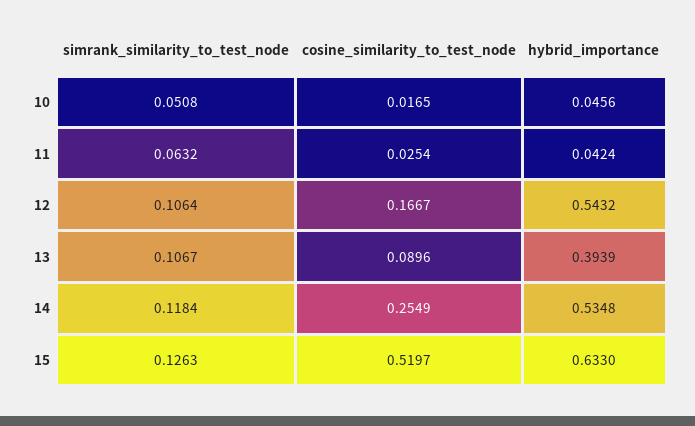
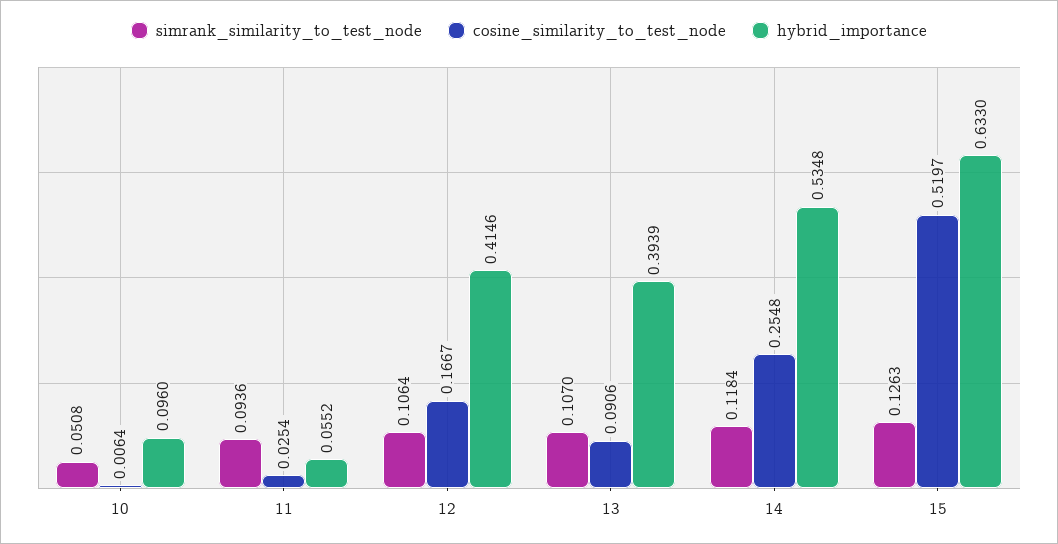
cosine_similarity_to_test_node, 10: 0.0165 -> 0.0064
hybrid_importance, 10: 0.0456 -> 0.096
simrank_similarity_to_test_node, 11: 0.0632 -> 0.0936
hybrid_importance, 11: 0.0424 -> 0.0552
hybrid_importance, 12: 0.5432 -> 0.4146
simrank_similarity_to_test_node, 13: 0.1067 -> 0.107
cosine_similarity_to_test_node, 13: 0.0896 -> 0.0906
cosine_similarity_to_test_node, 14: 0.2549 -> 0.2548

